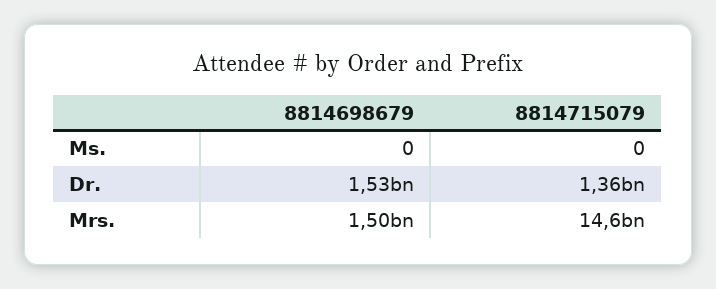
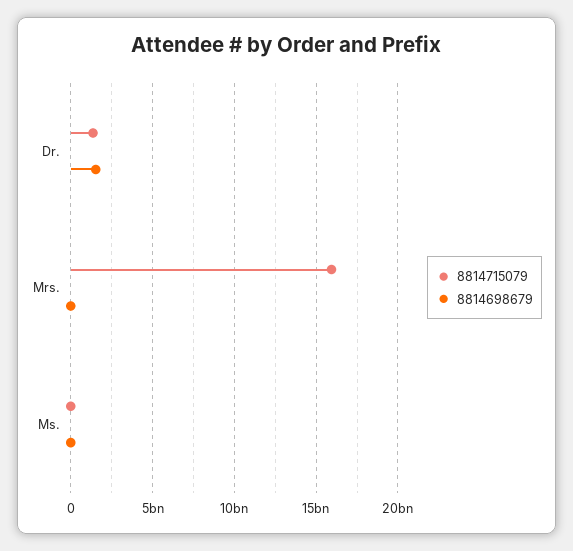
8814698679, Mrs.: 1500000000 -> 0
8814715079, Mrs.: 14600000000 -> 16000000000

